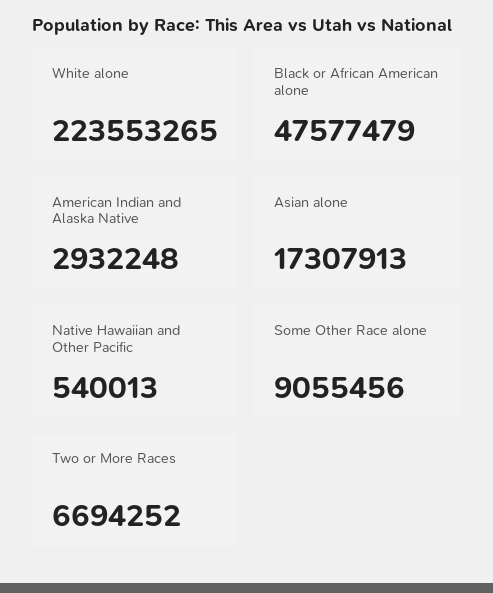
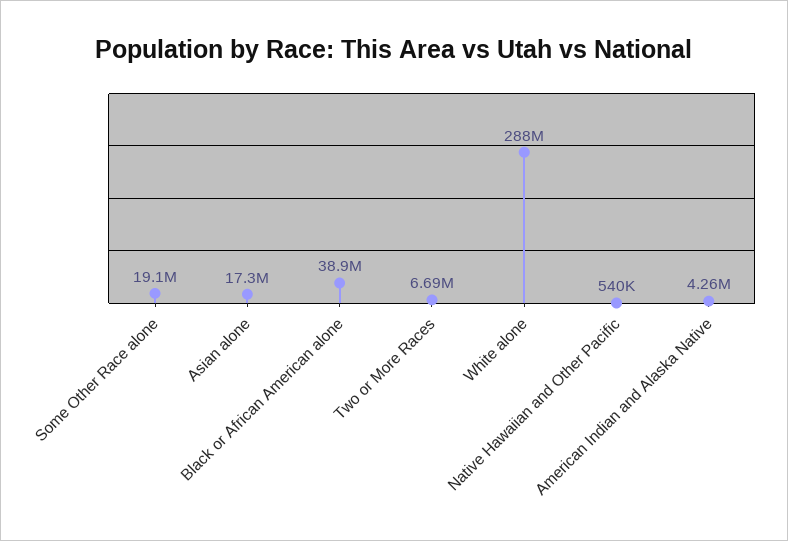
White alone: 223553265 -> 288000000
Black or African American alone: 47577479 -> 38900000
American Indian and Alaska Native: 2932248 -> 4260000
Some Other Race alone: 9055456 -> 19100000

